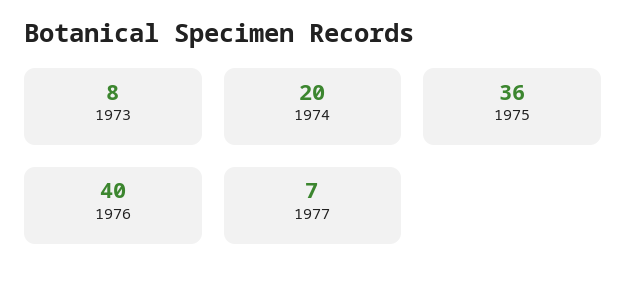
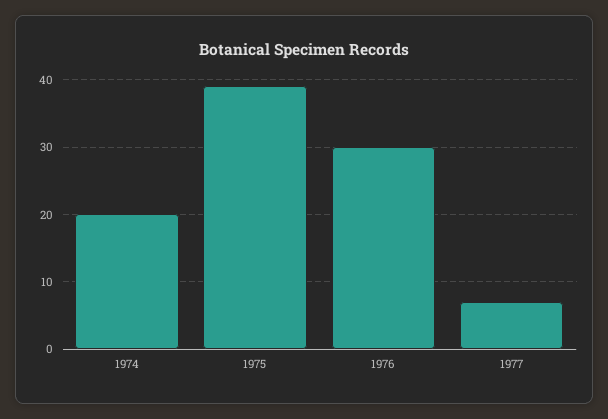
1973: 8 -> none
1975: 36 -> 39
1976: 40 -> 30

